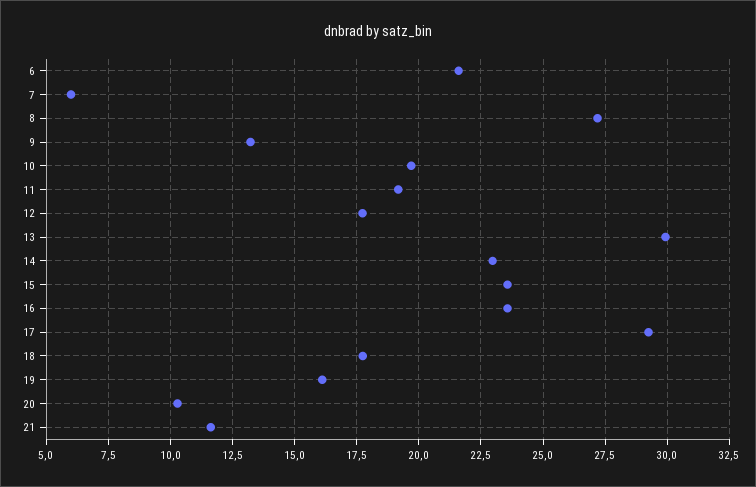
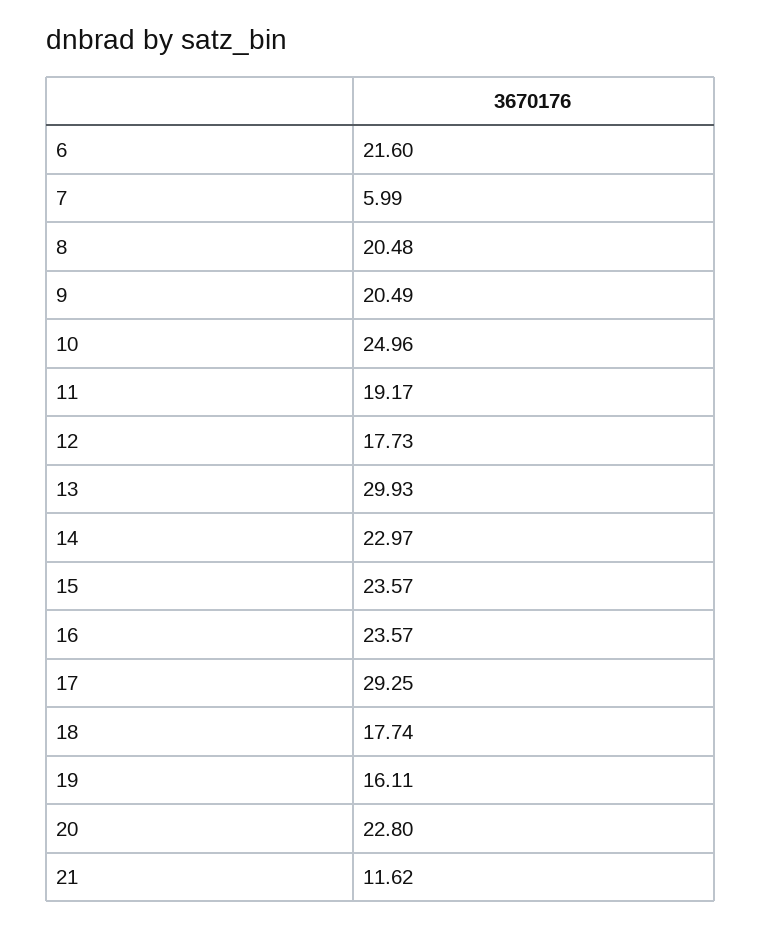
8: 27.25 -> 20.48
9: 13.25 -> 20.49
10: 19.75 -> 24.96
20: 10.25 -> 22.8

